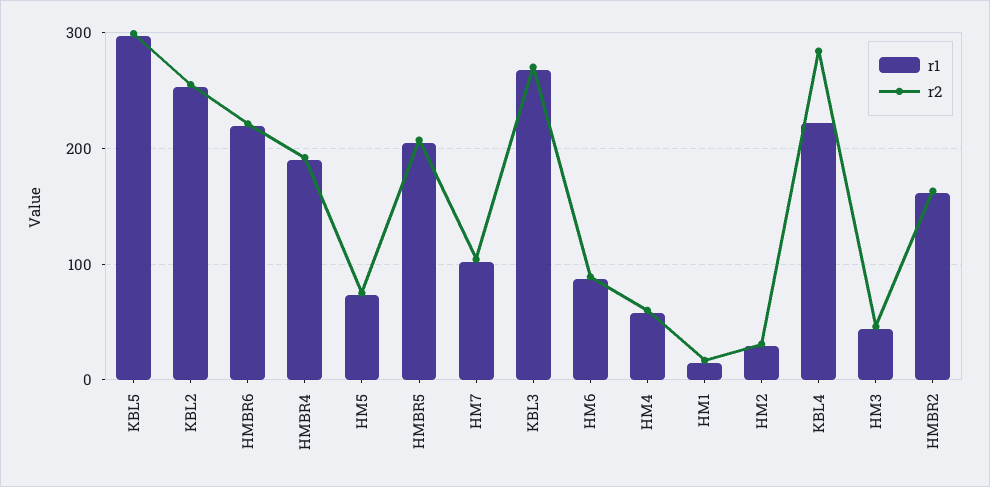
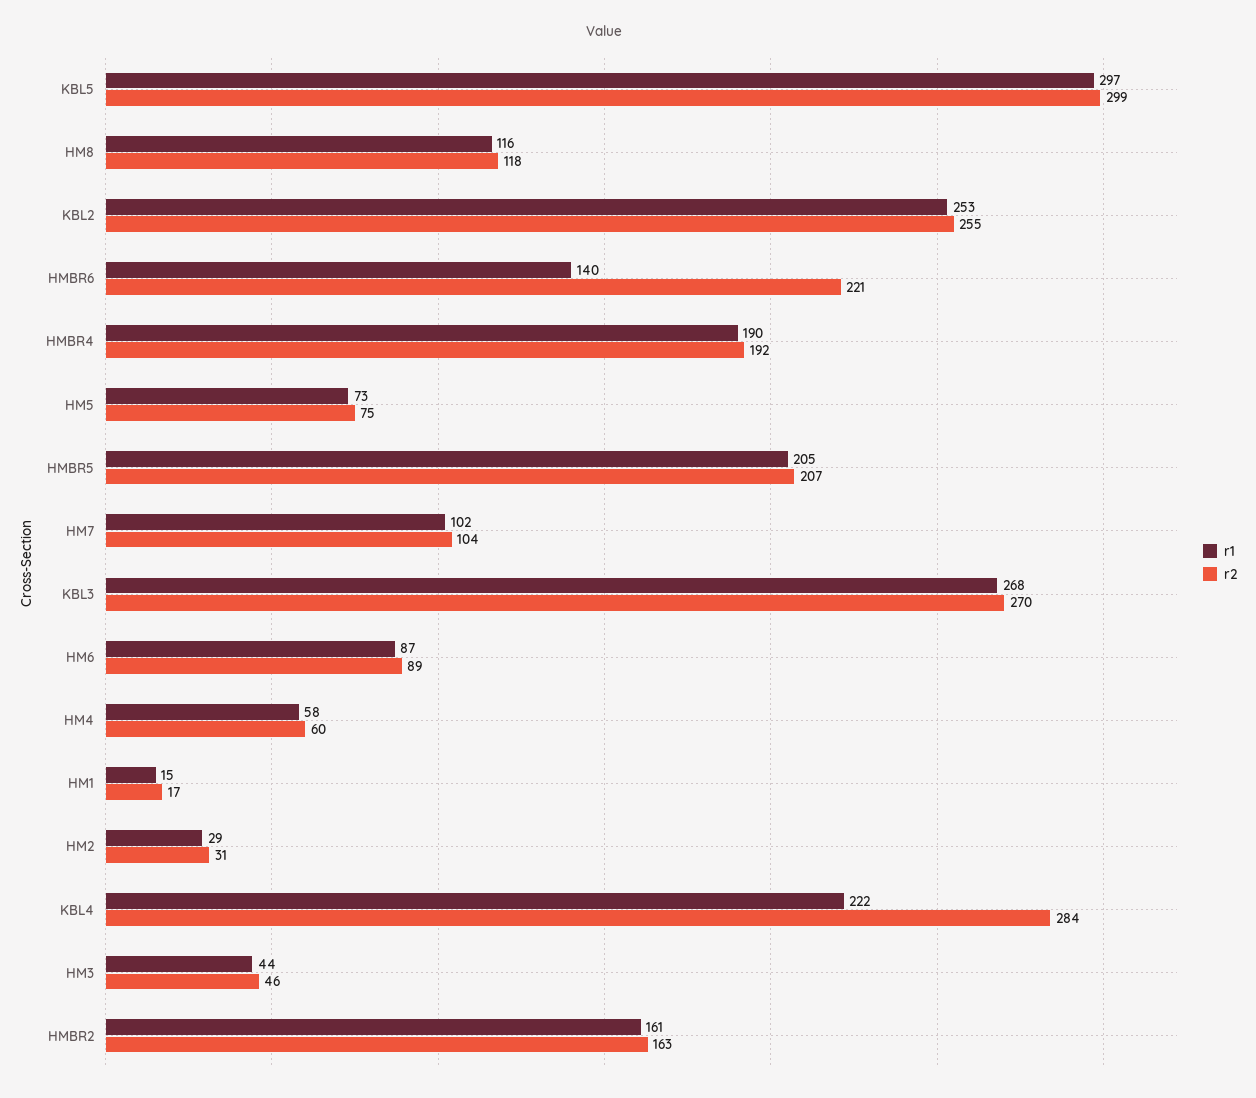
r1, HMBR6: 220 -> 140
r1, HM8: none -> 116
r2, HM8: none -> 118

